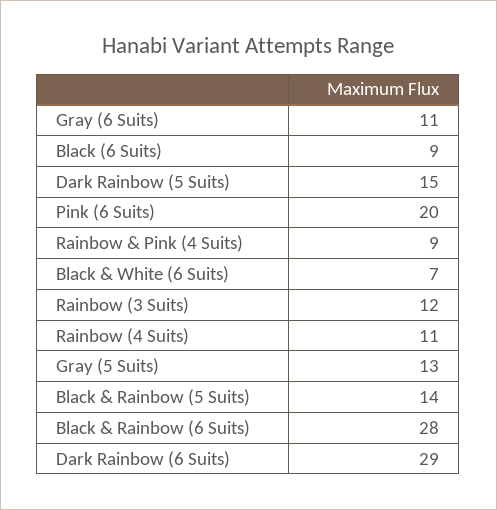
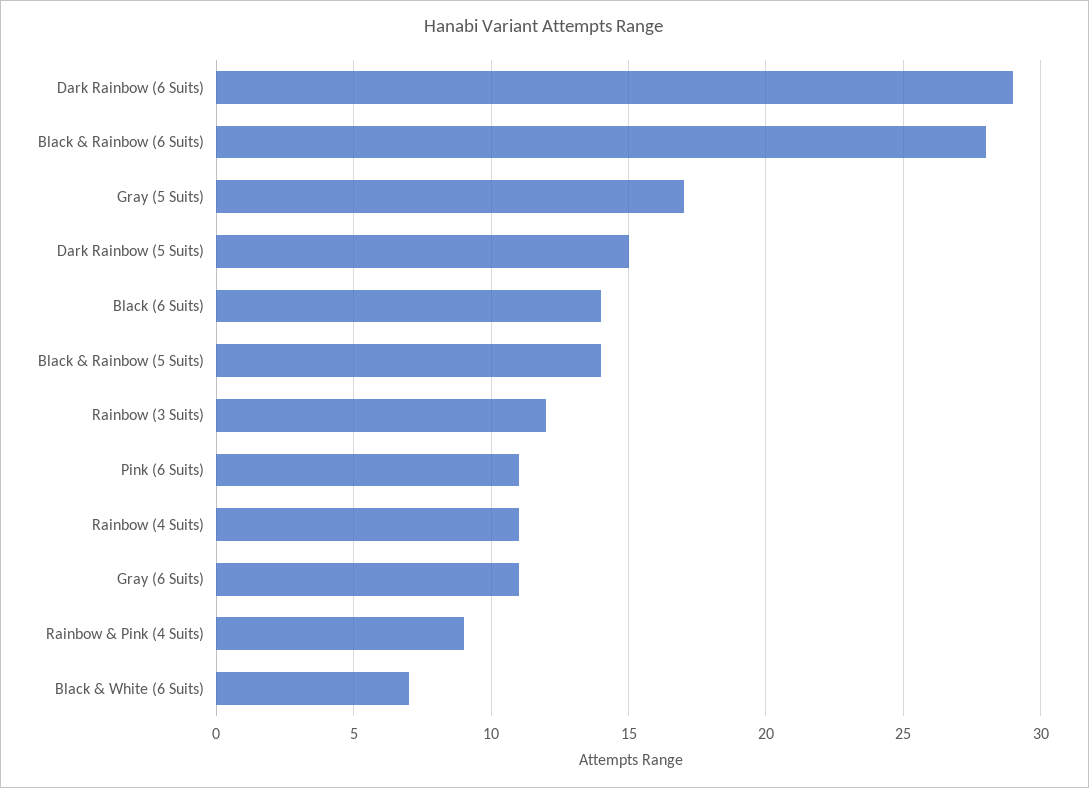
Black (6 Suits): 9 -> 14
Pink (6 Suits): 20 -> 11
Gray (5 Suits): 13 -> 17

